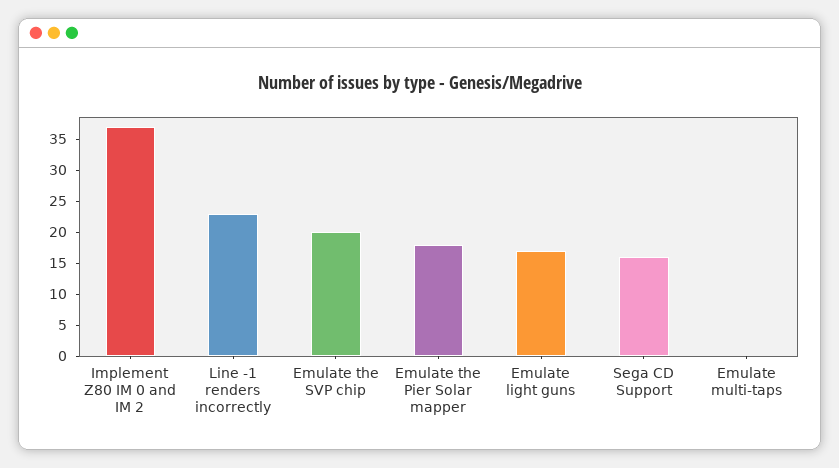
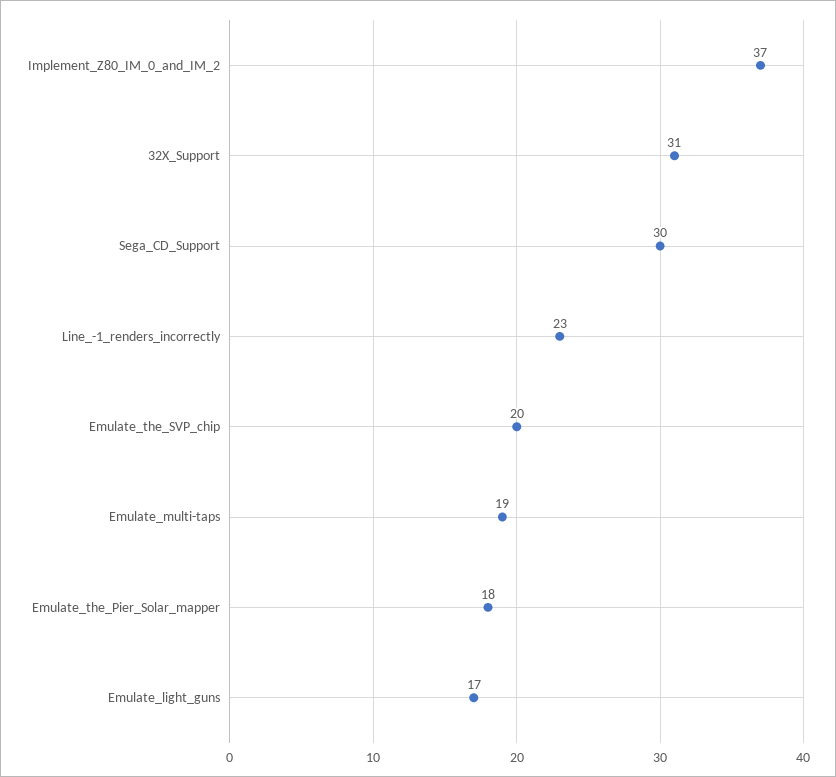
Sega CD Support: 15 -> 30
Emulate multi-taps: 0 -> 19
32X_Support: none -> 31

